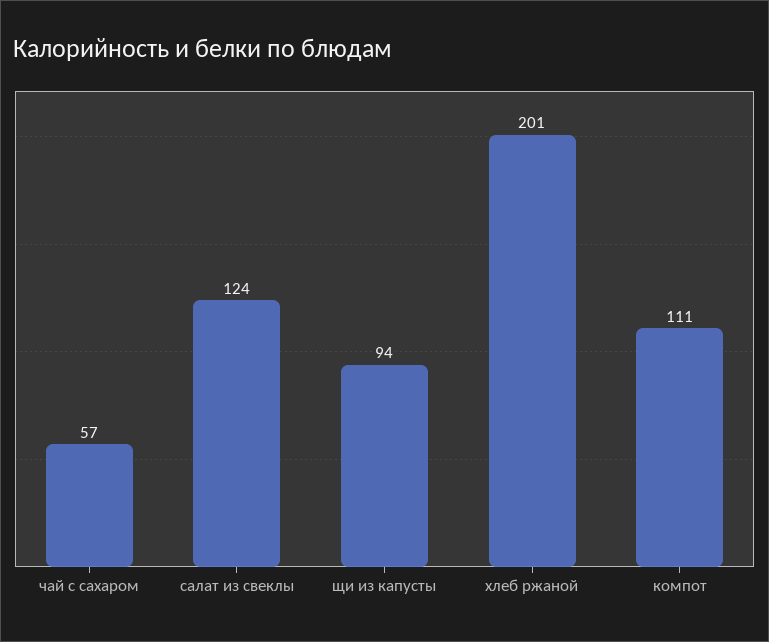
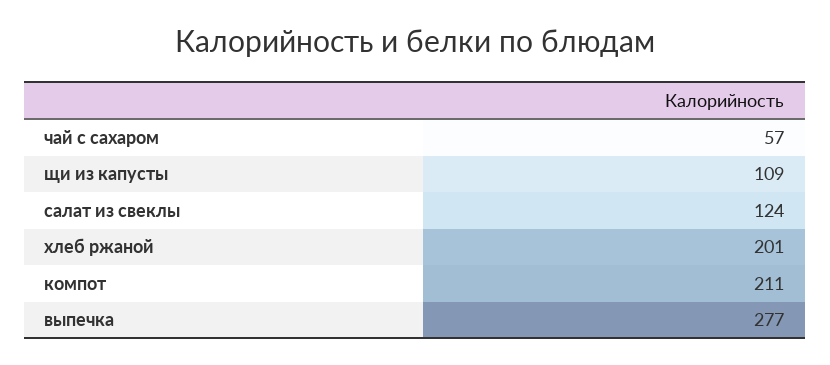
щи из капусты: 94 -> 109
компот: 111 -> 211
выпечка: none -> 277

